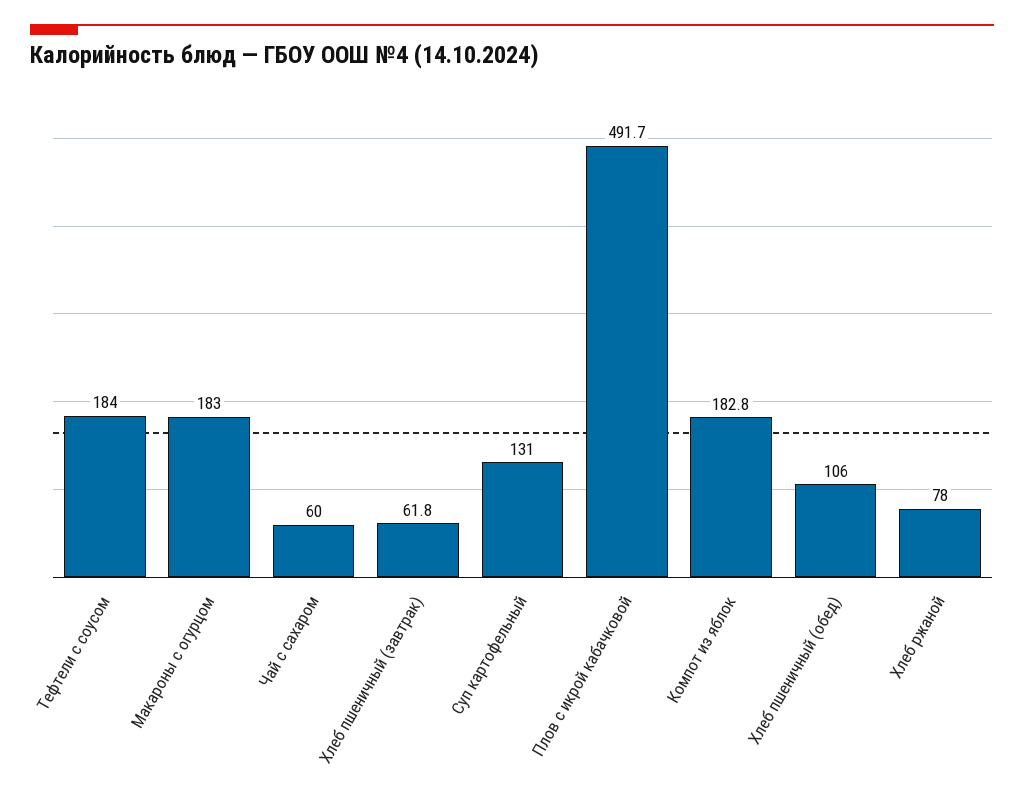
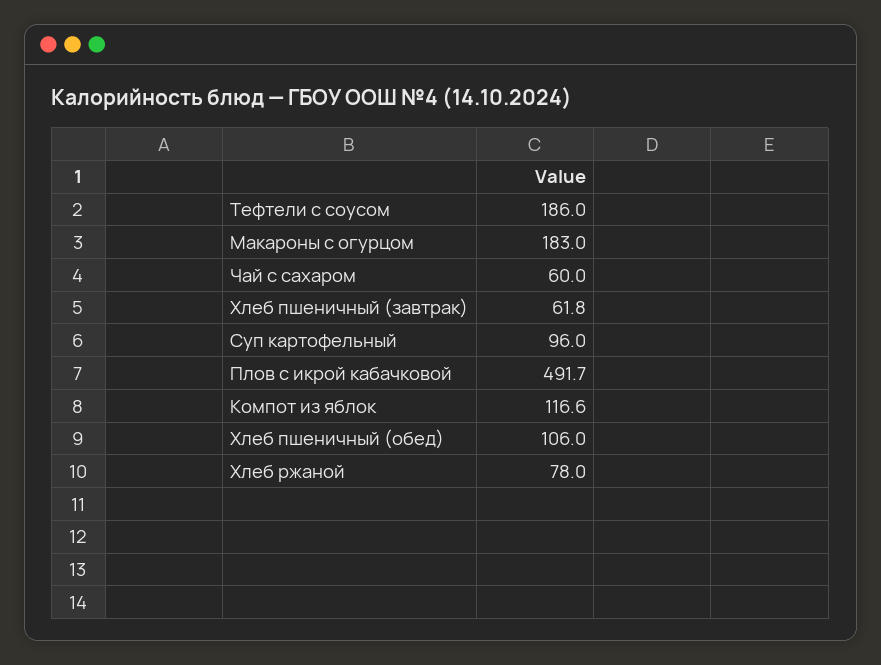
Тефтели с соусом: 184 -> 186
Суп картофельный: 131 -> 96
Компот из яблок: 182.8 -> 116.6

